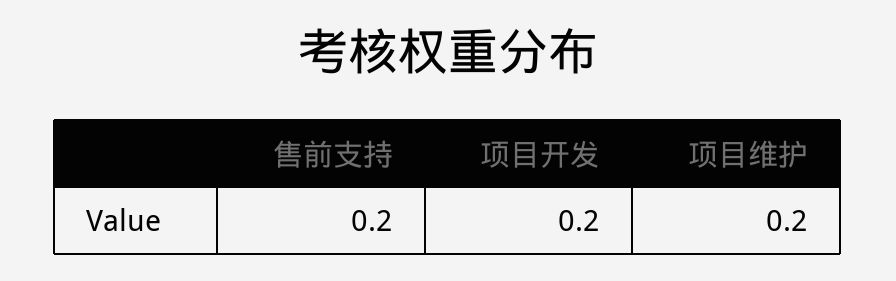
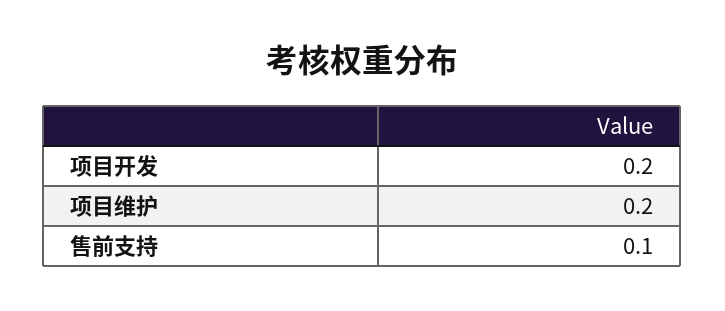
售前支持: 0.2 -> 0.1

